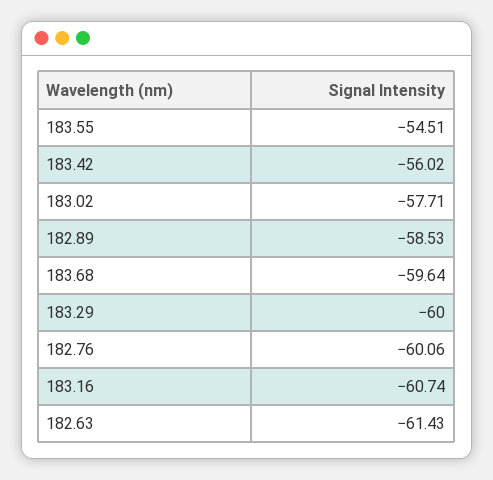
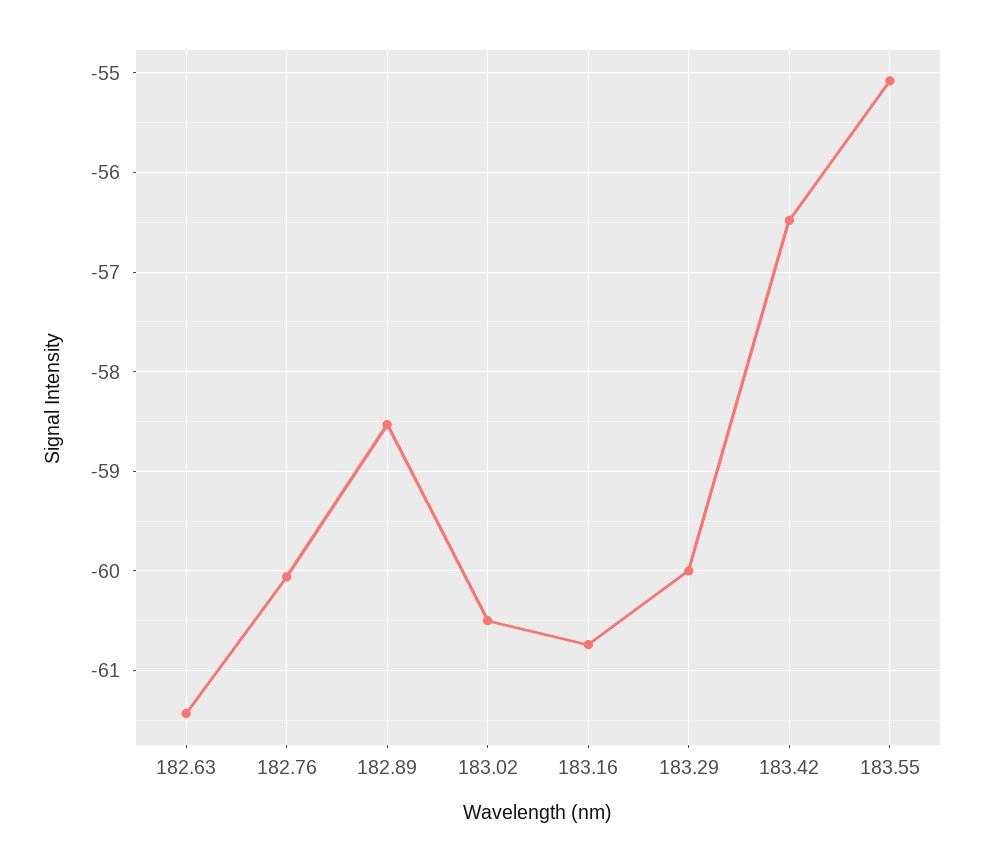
183.55: -54.51 -> -55.1
183.42: -56.02 -> -56.5
183.02: -57.71 -> -60.5
183.68: -59.64 -> none

